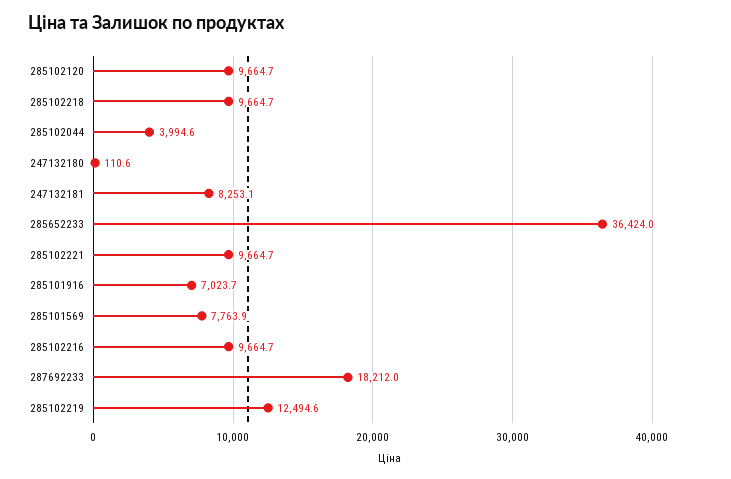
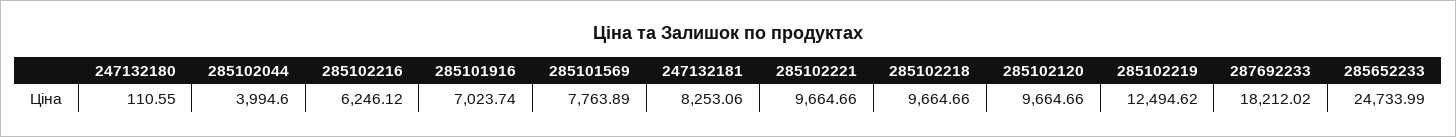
285652233: 36424 -> 24733.99
285102216: 9664.7 -> 6246.12

